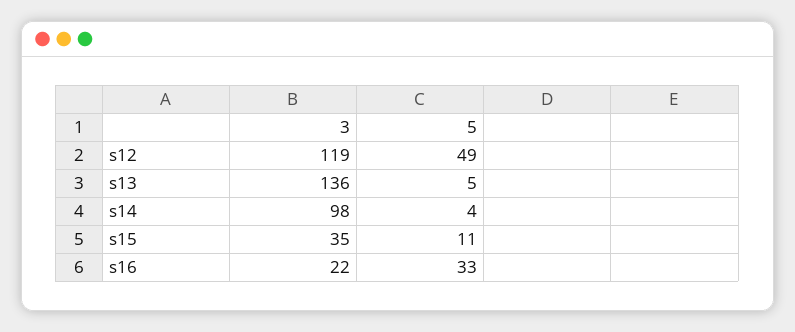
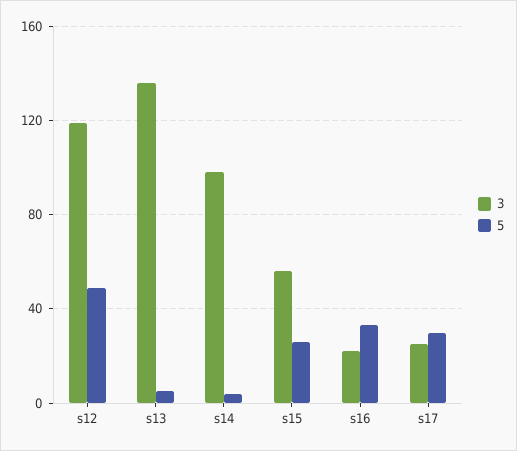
3, s15: 35 -> 55
5, s15: 11 -> 25
3, s17: none -> 25
5, s17: none -> 30

